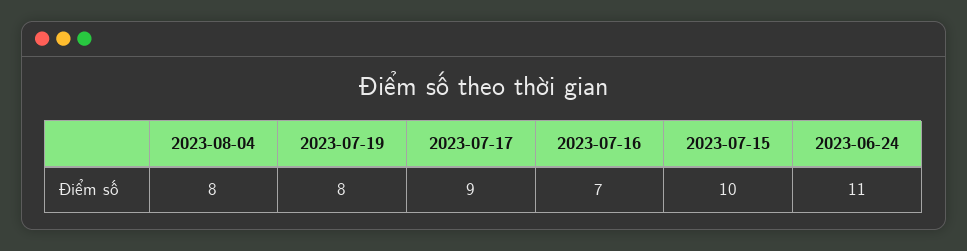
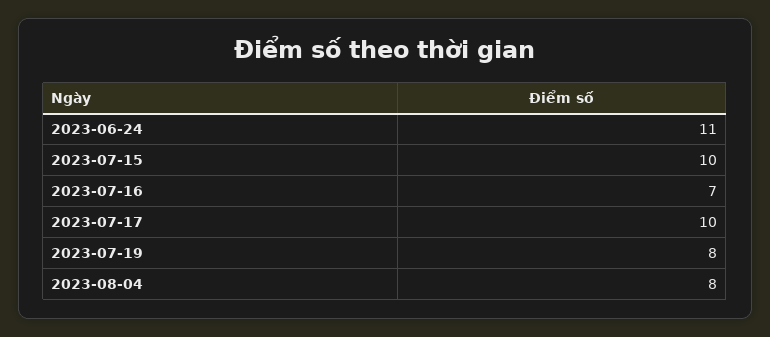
2023-07-17: 9 -> 10

